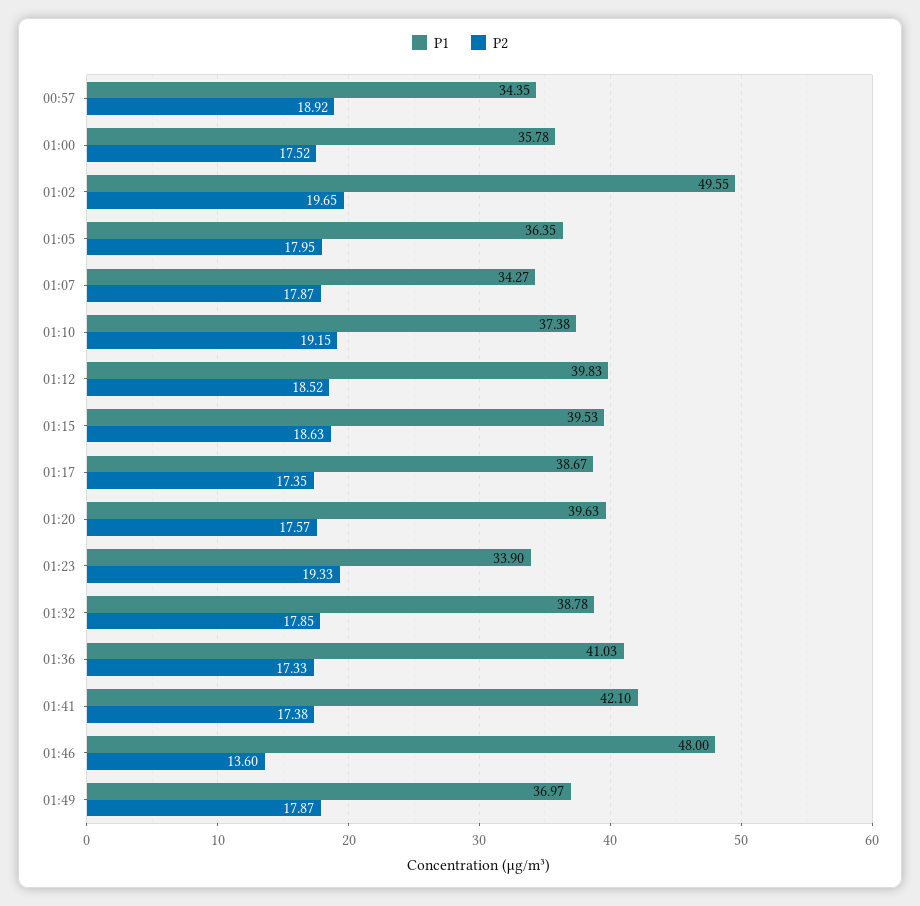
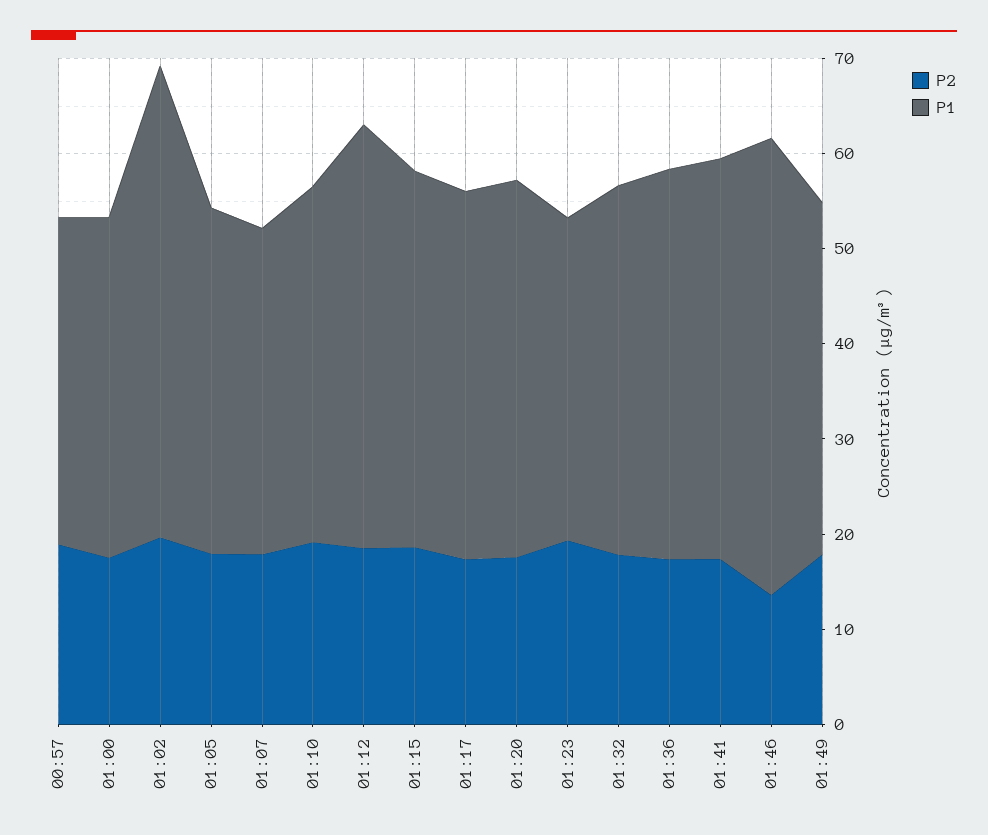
P1, 01:12: 39.83 -> 44

